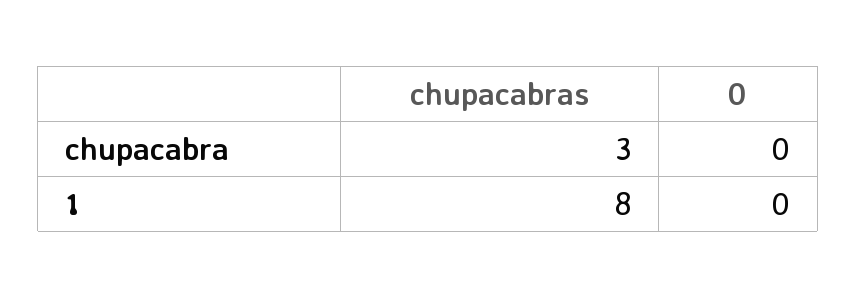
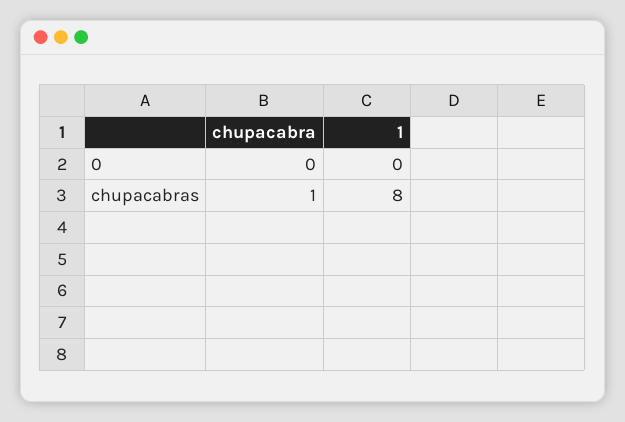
chupacabras, chupacabra: 3 -> 1

